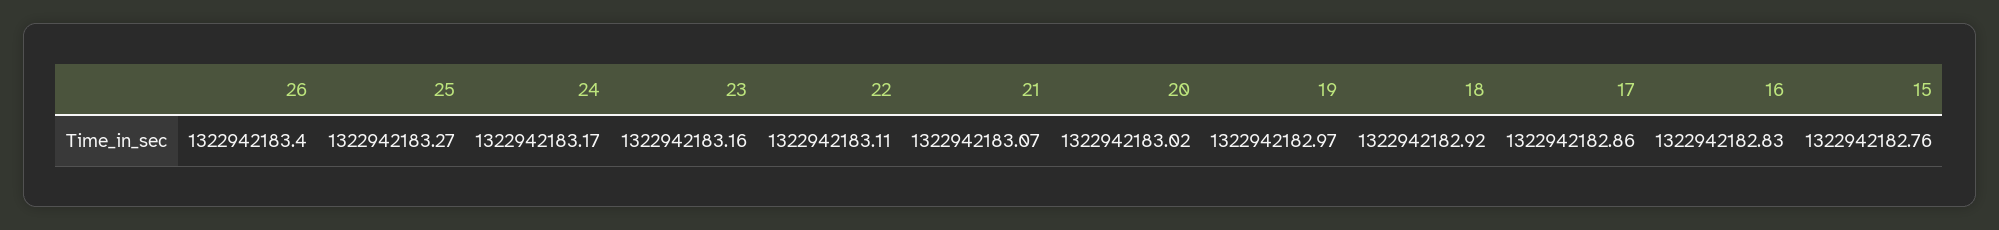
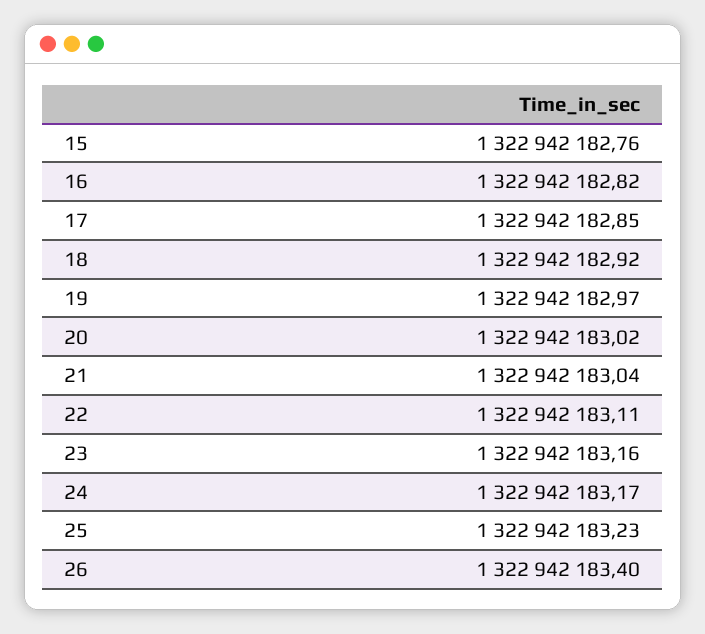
25: 1322942183.27 -> 1322942183.23
21: 1322942183.07 -> 1322942183.04
17: 1322942182.86 -> 1322942182.85
16: 1322942182.83 -> 1322942182.82

